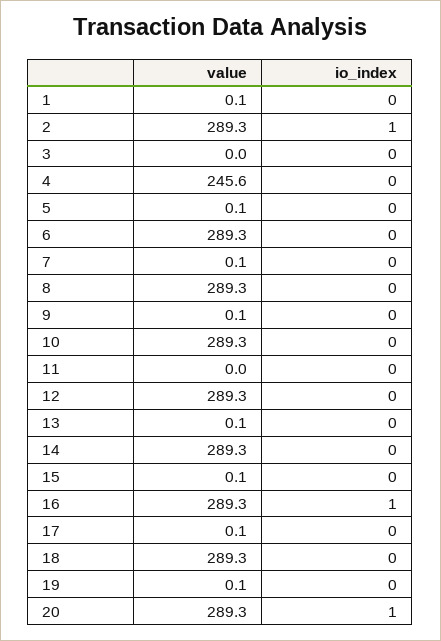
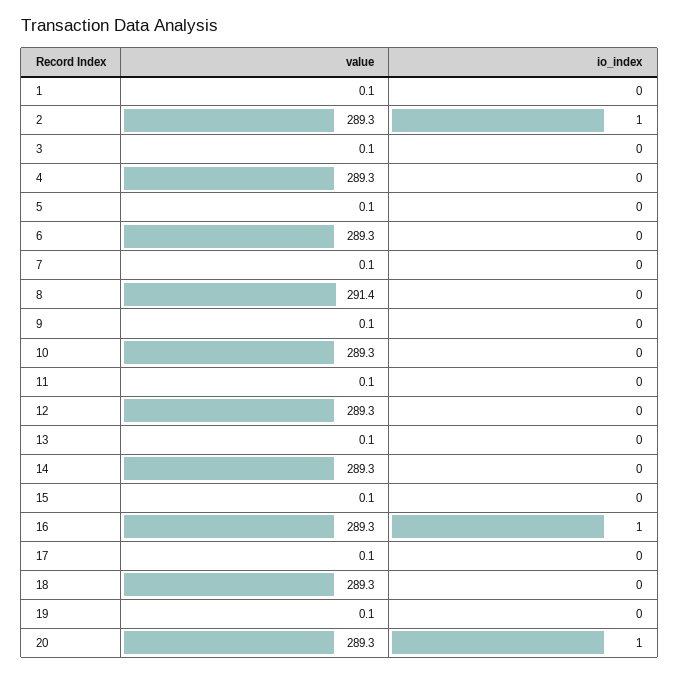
value, 3: 0 -> 0.1
value, 4: 245.6 -> 289.3
value, 8: 289.3 -> 291.4
value, 11: 0 -> 0.1

